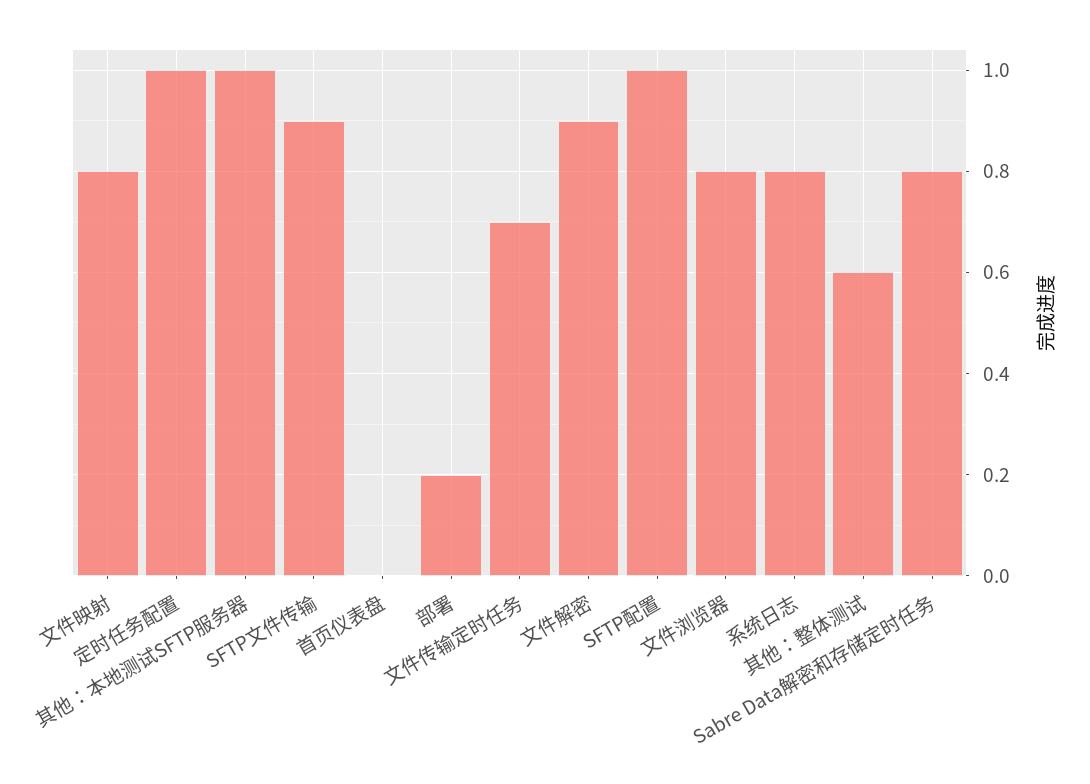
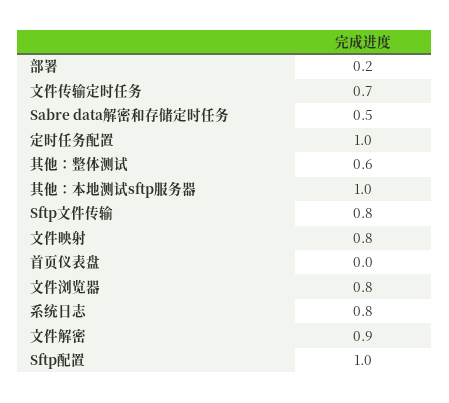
SFTP文件传输: 0.9 -> 0.8
Sabre Data解密和存储定时任务: 0.8 -> 0.5

